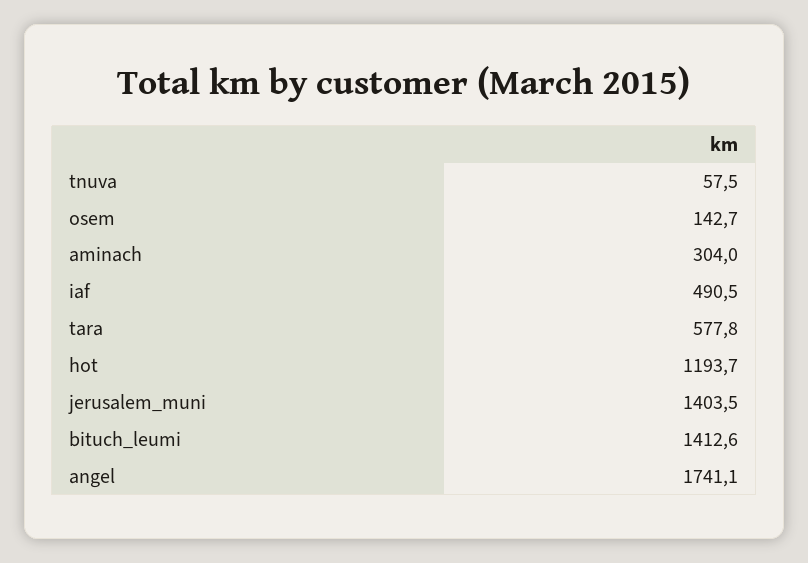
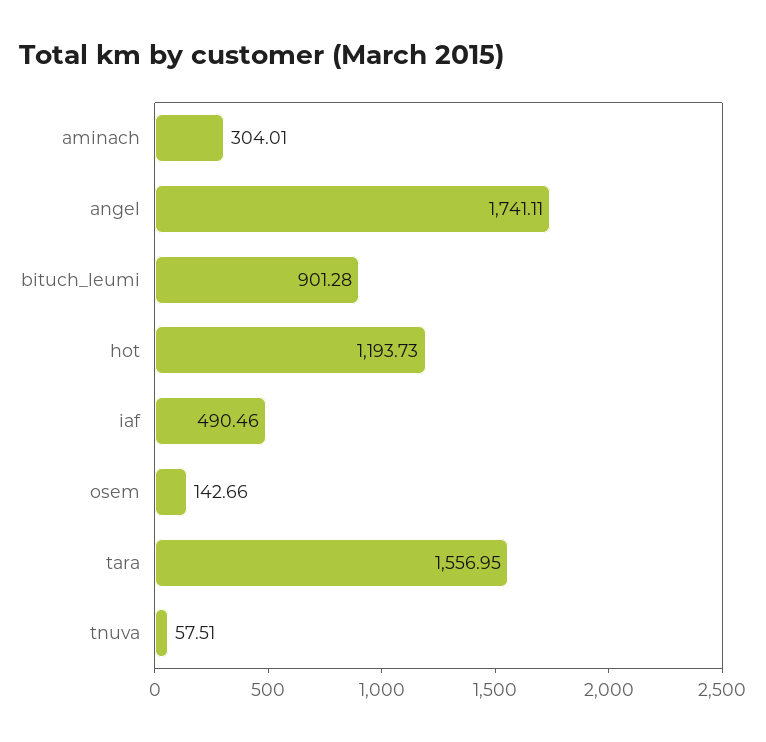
tara: 577.8 -> 1556.95
jerusalem_muni: 1403.5 -> none
bituch_leumi: 1412.6 -> 901.28

